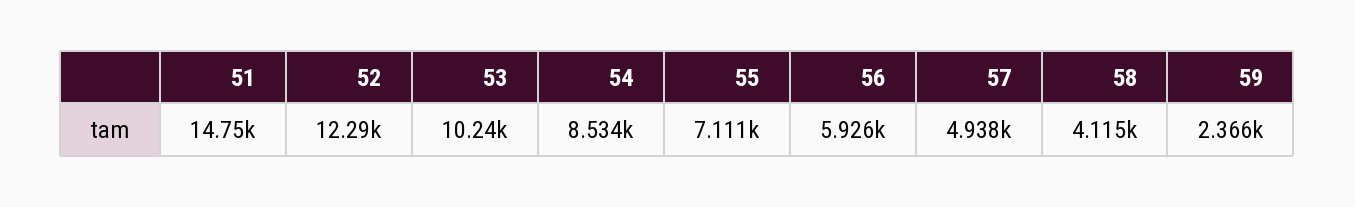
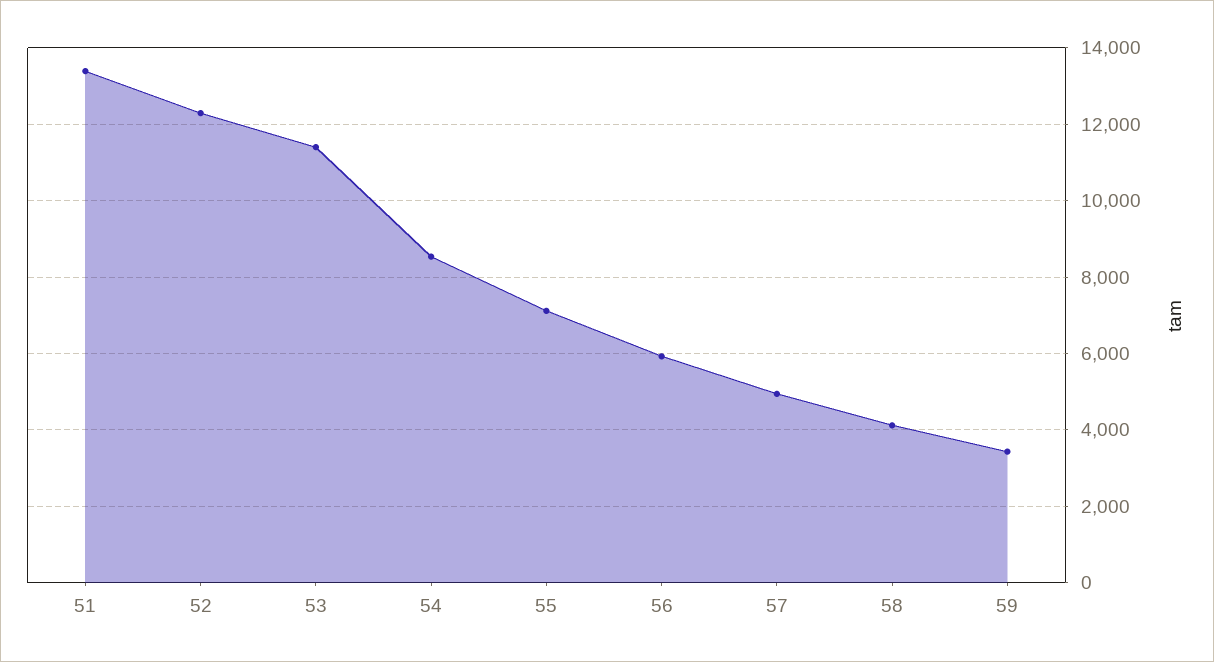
51: 14750 -> 13400
53: 10240 -> 11400
59: 2366 -> 3400

